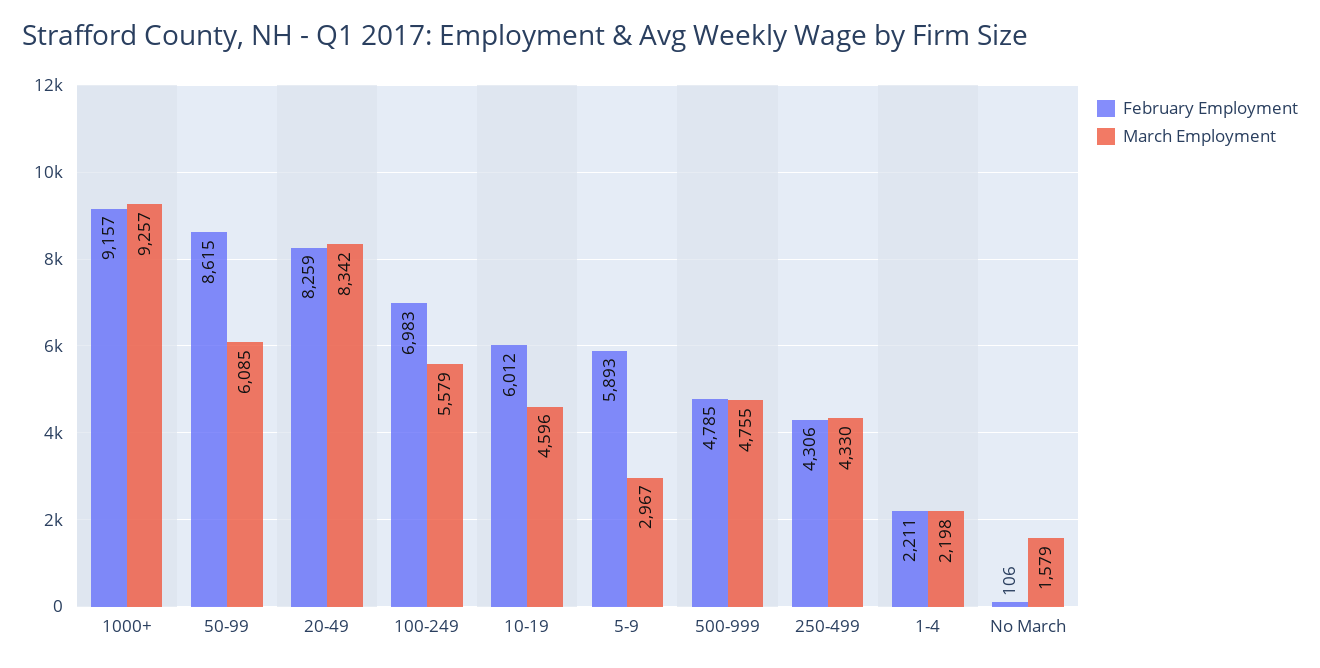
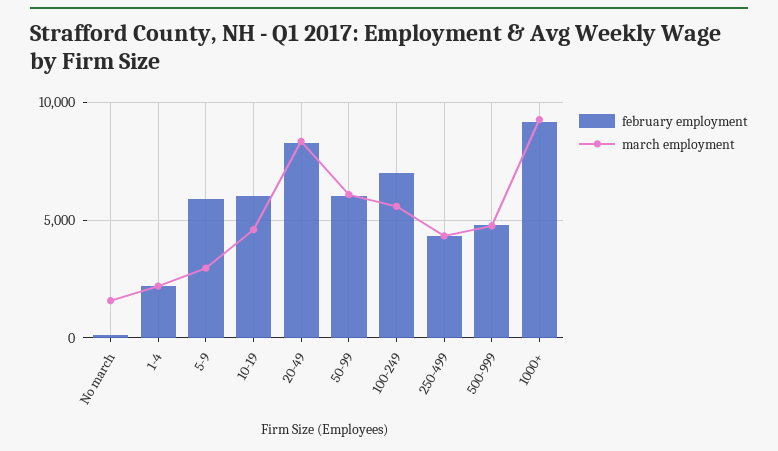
February Employment, 50-99: 8615 -> 6000

